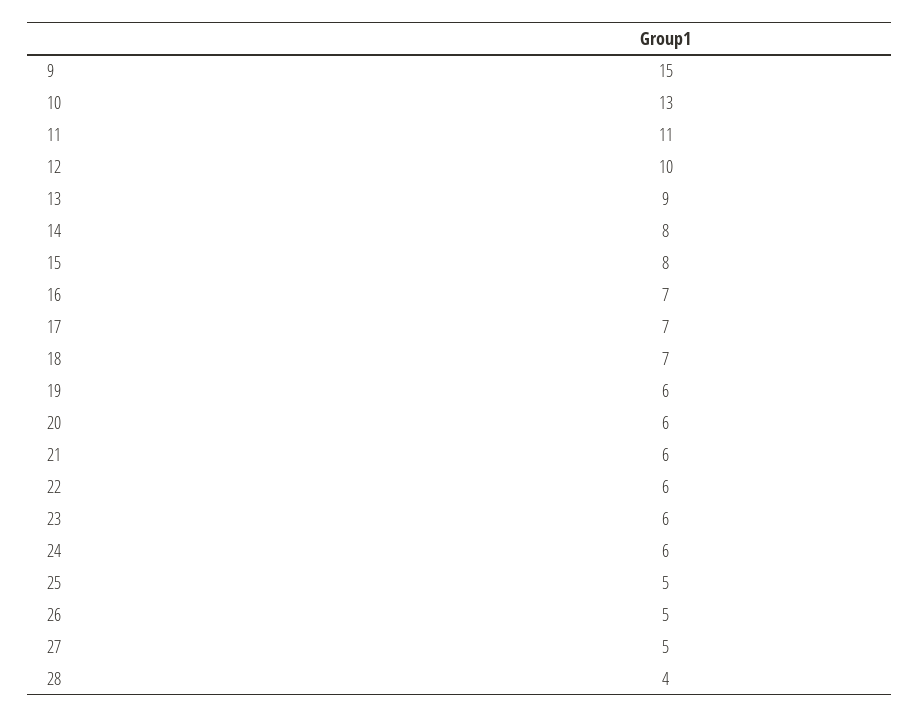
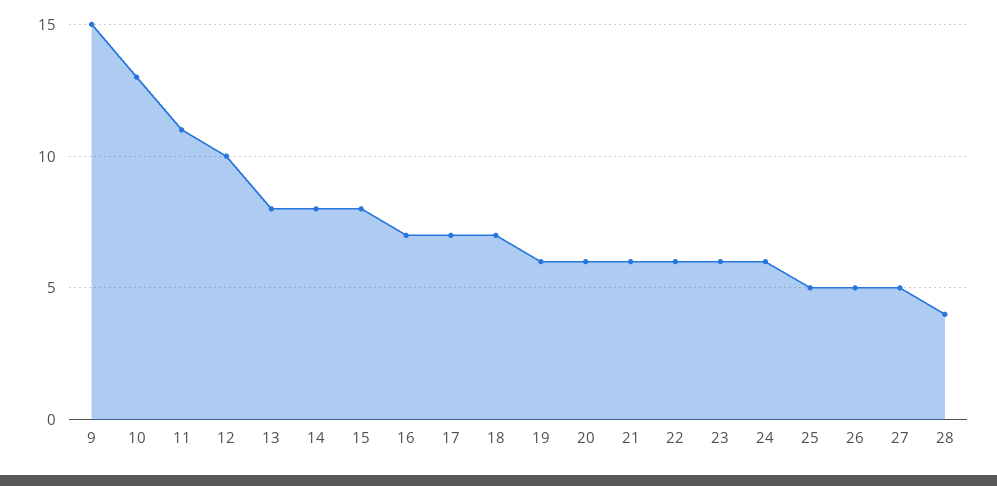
13: 9 -> 8

